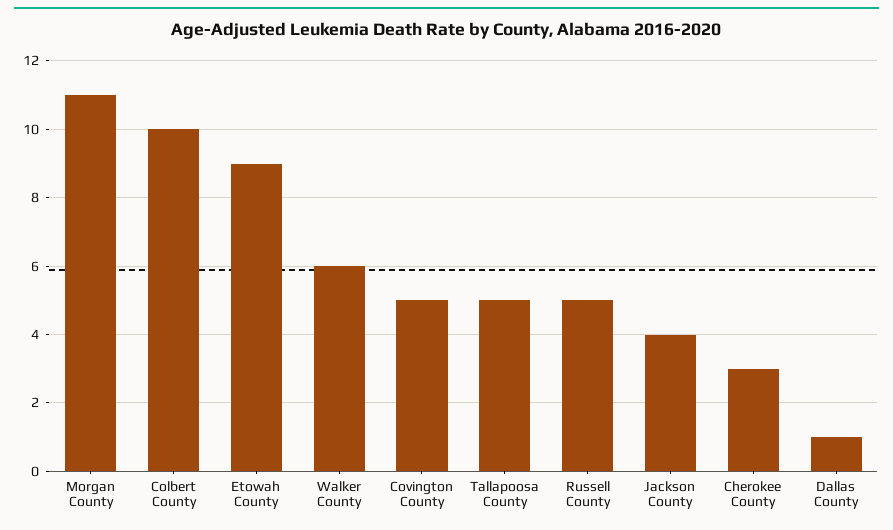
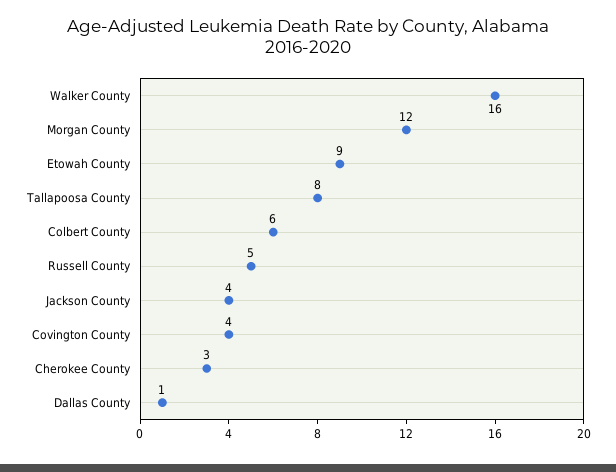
Morgan County: 11 -> 12
Colbert County: 10 -> 6
Walker County: 6 -> 16
Covington County: 5 -> 4
Tallapoosa County: 5 -> 8

